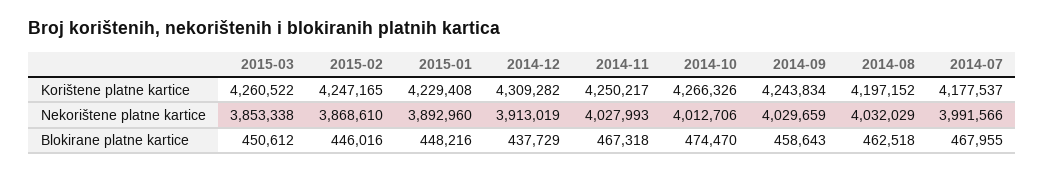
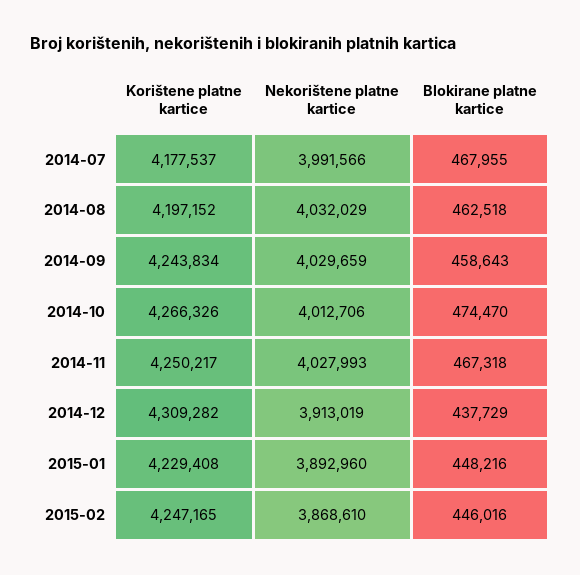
2015-03, Korištene platne kartice: 4260522 -> none
2015-03, Nekorištene platne kartice: 3853338 -> none
2015-03, Blokirane platne kartice: 450612 -> none

